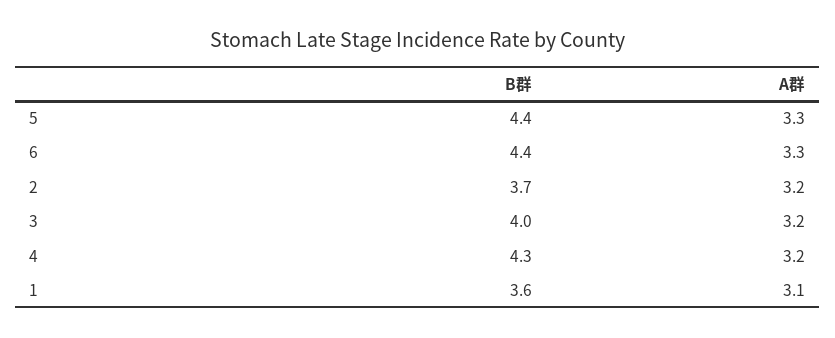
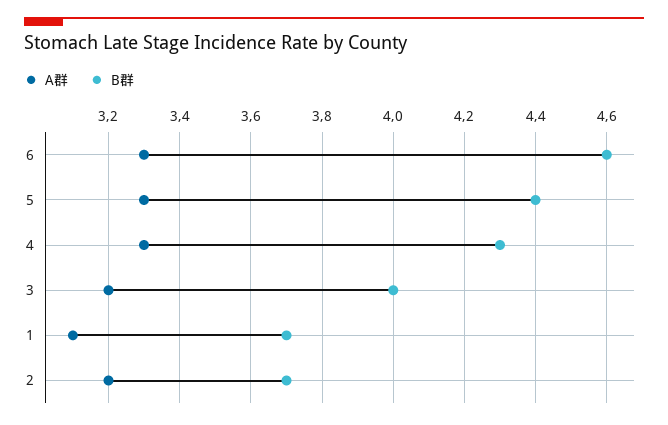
B群, 6: 4.4 -> 4.6
A群, 4: 3.2 -> 3.3
B群, 1: 3.6 -> 3.7

